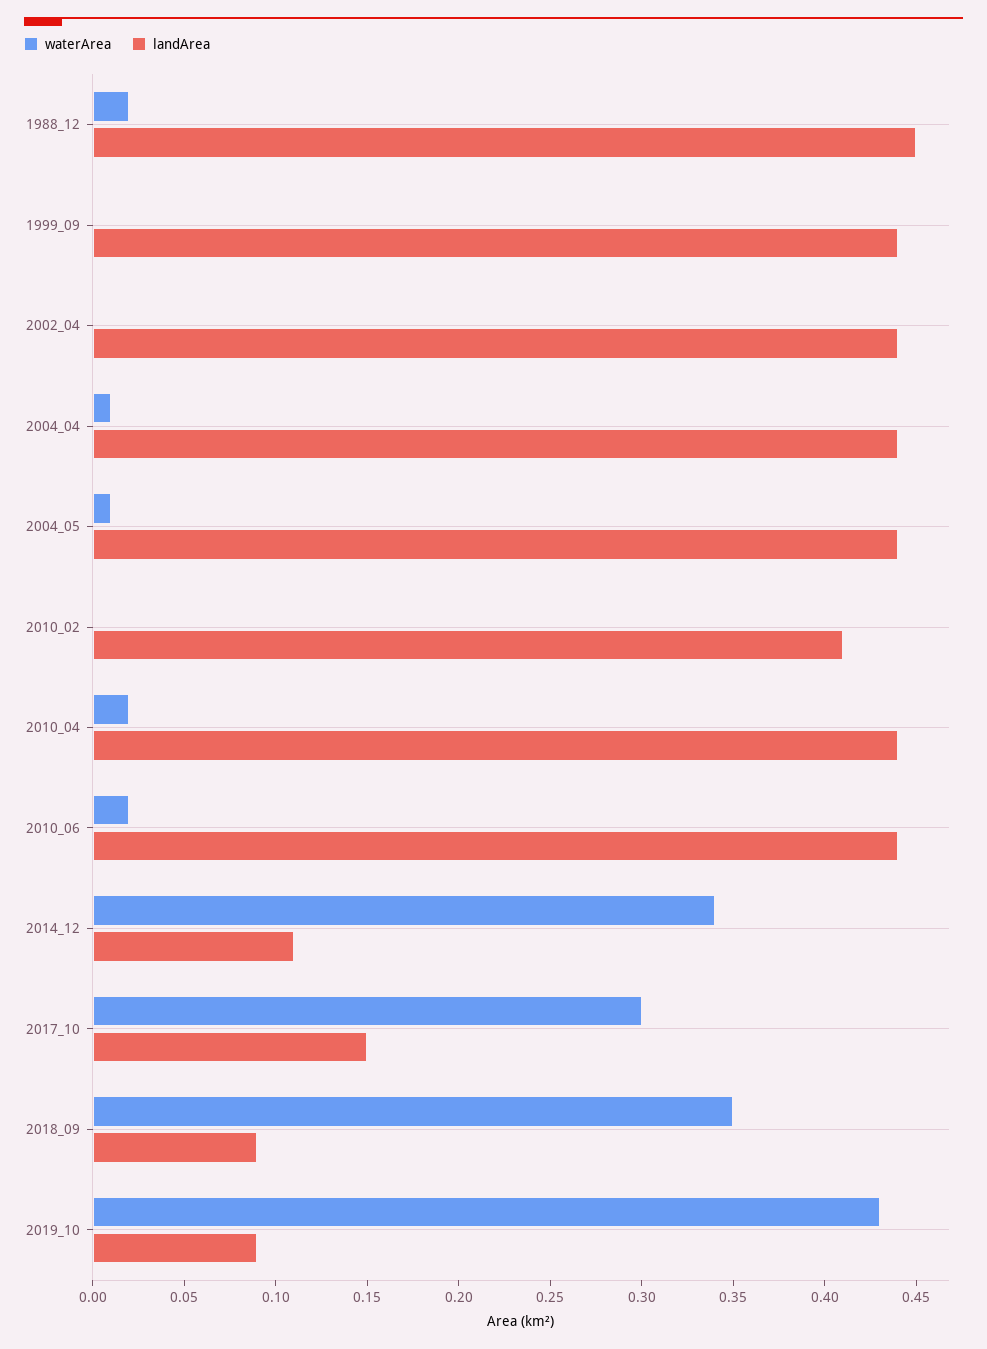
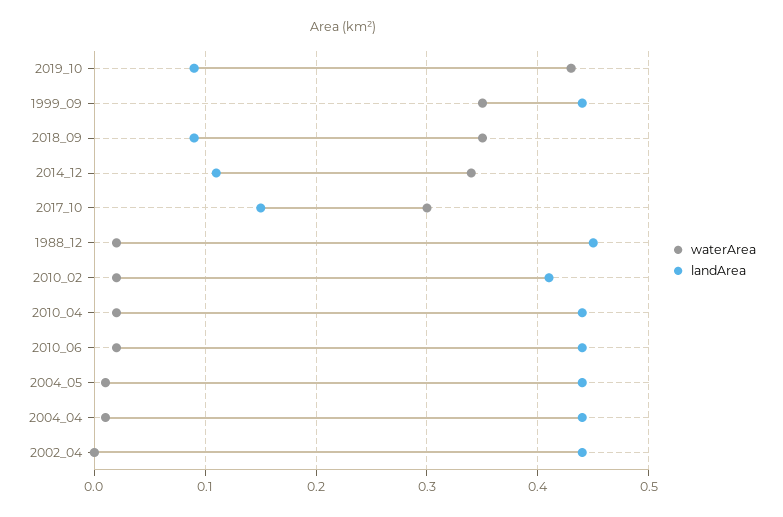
waterArea, 1999_09: 0 -> 0.35
waterArea, 2010_02: 0 -> 0.02

